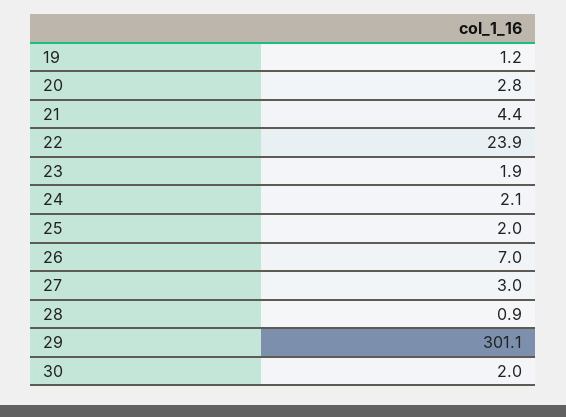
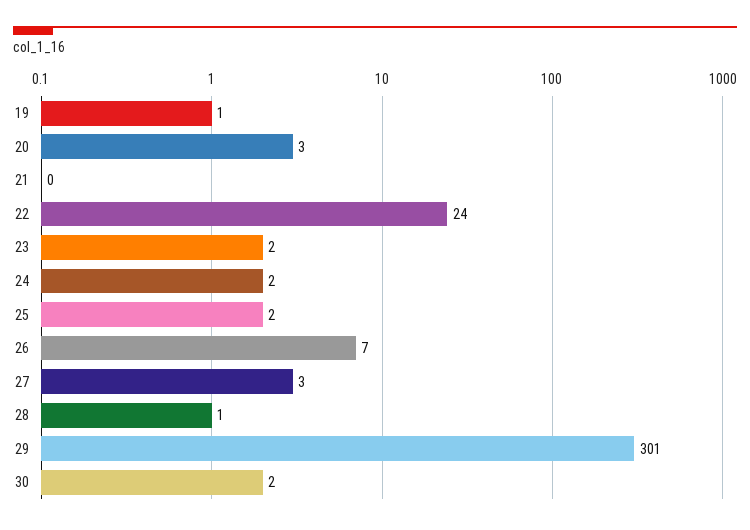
21: 4.4 -> 0

